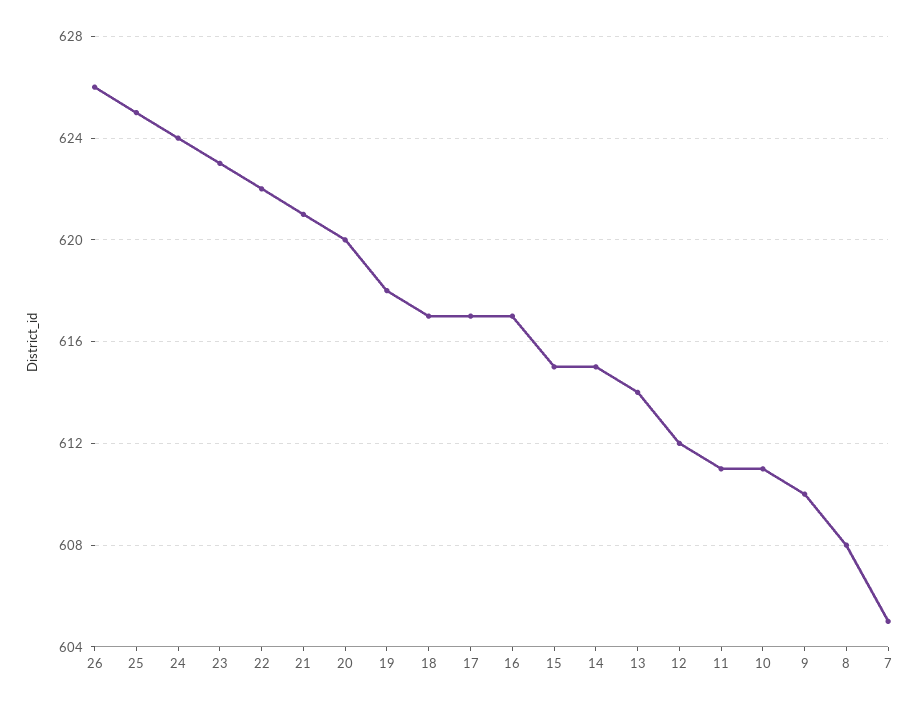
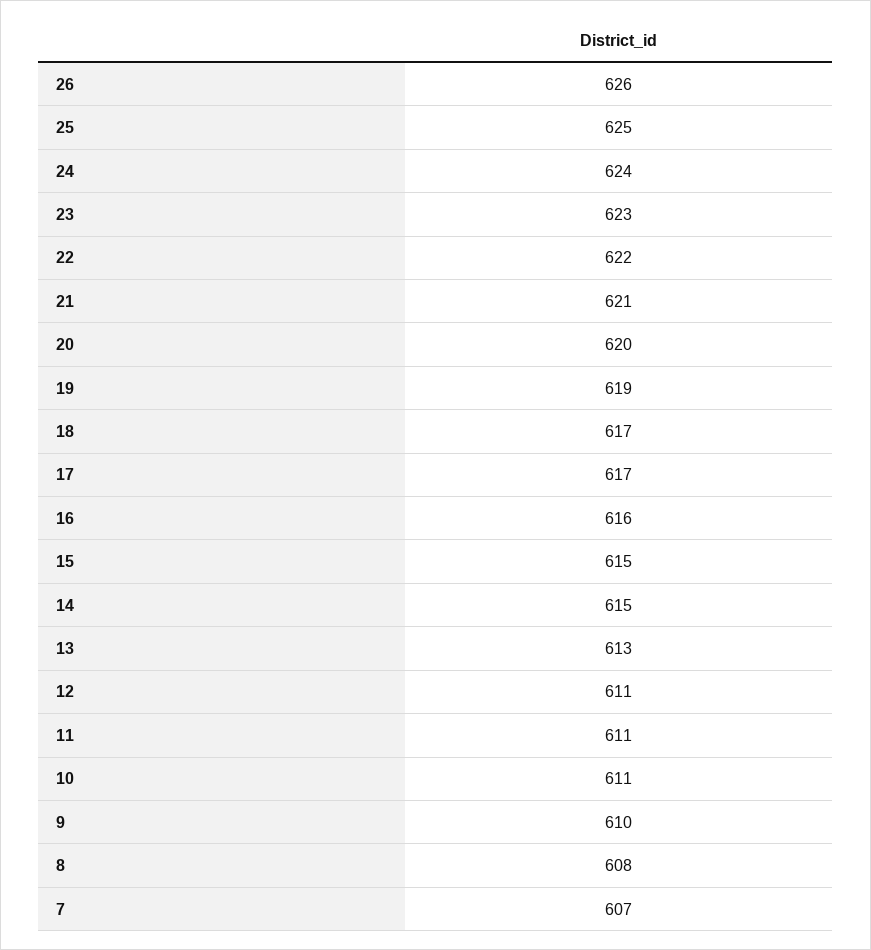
19: 618 -> 619
16: 617 -> 616
13: 614 -> 613
12: 612 -> 611
7: 605 -> 607

